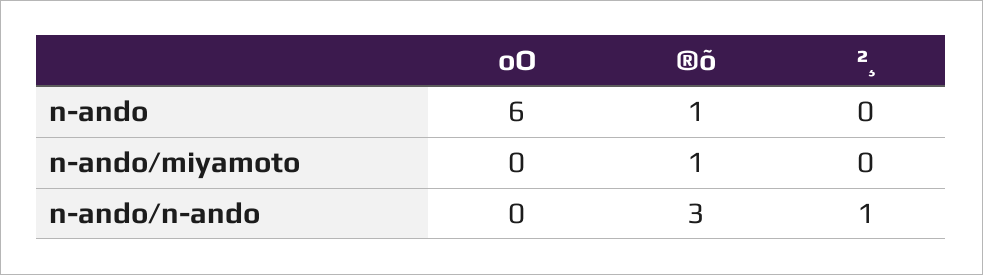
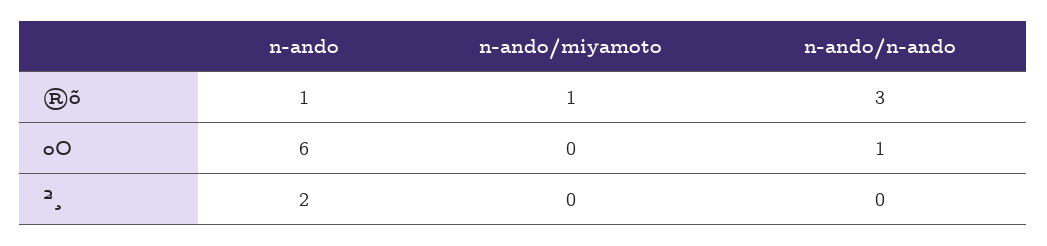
²¸, n-ando: 0 -> 2
oO, n-ando/n-ando: 0 -> 1
²¸, n-ando/n-ando: 1 -> 0

